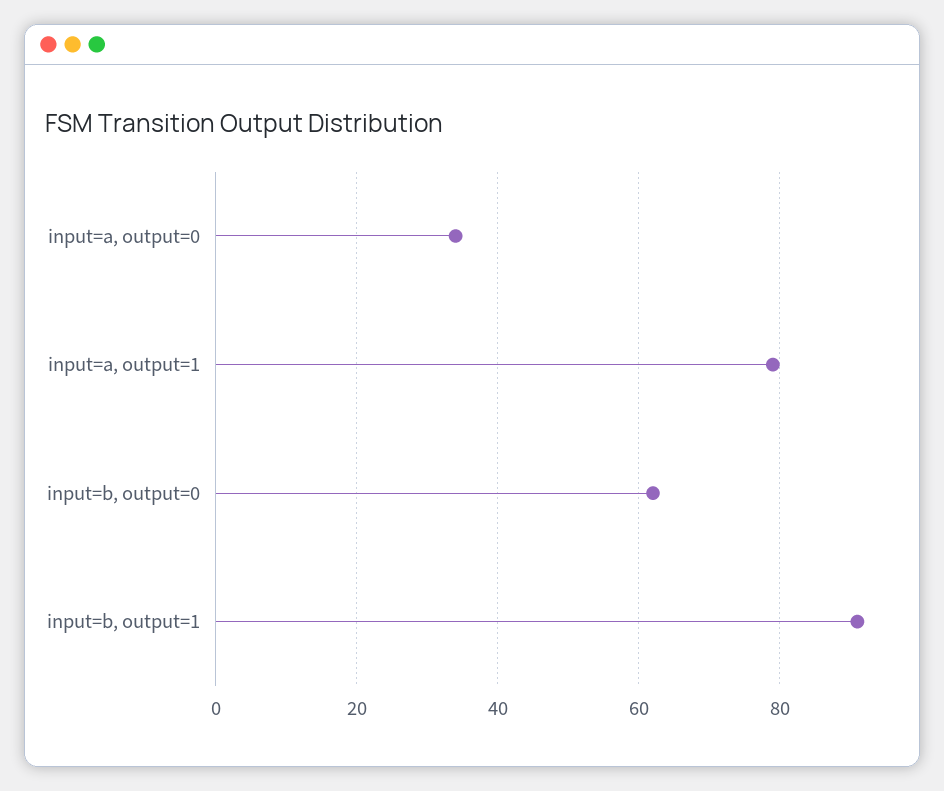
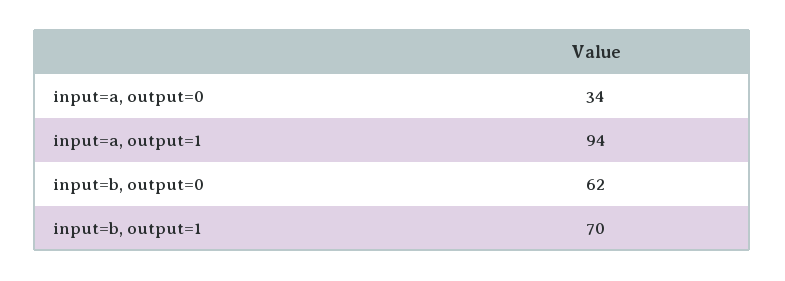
input=a, output=1: 80 -> 94
input=b, output=1: 90 -> 70

